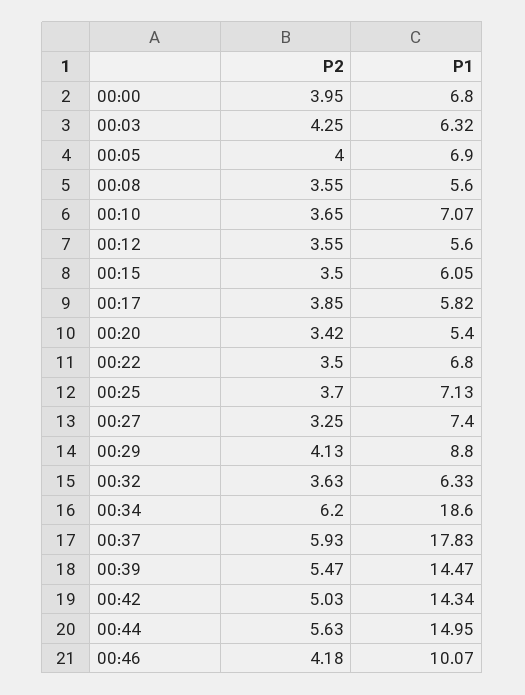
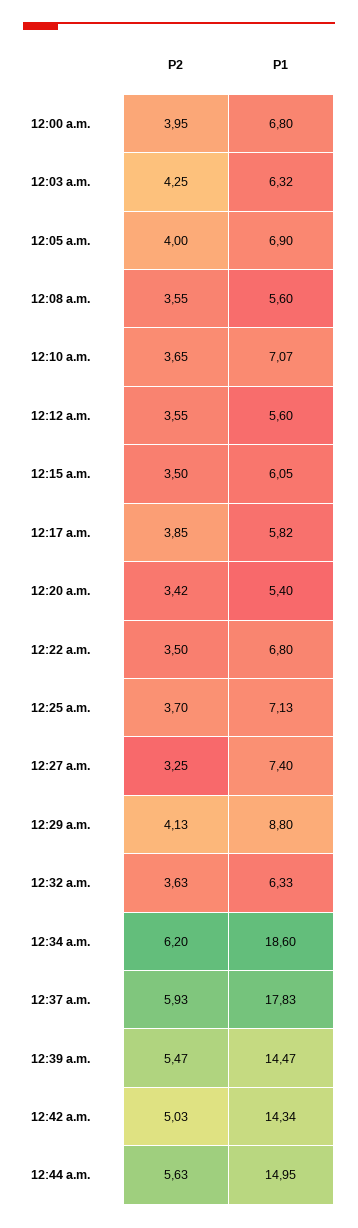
P2, 00:46: 4.18 -> none
P1, 00:46: 10.07 -> none

